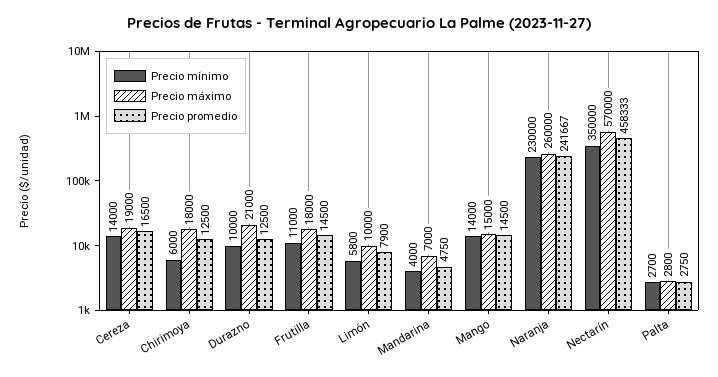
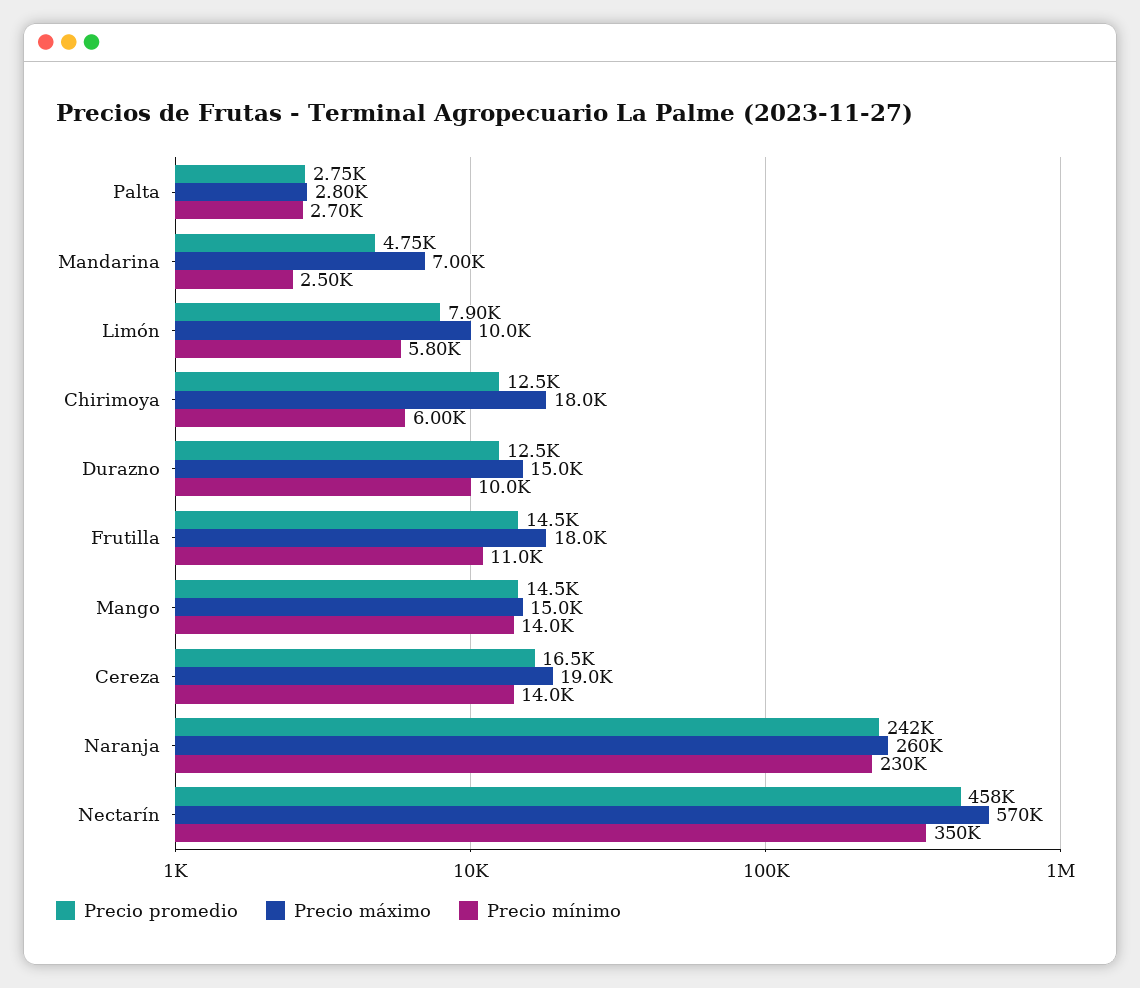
Precio máximo, Durazno: 21000 -> 15000
Precio mínimo, Mandarina: 4000 -> 2500

